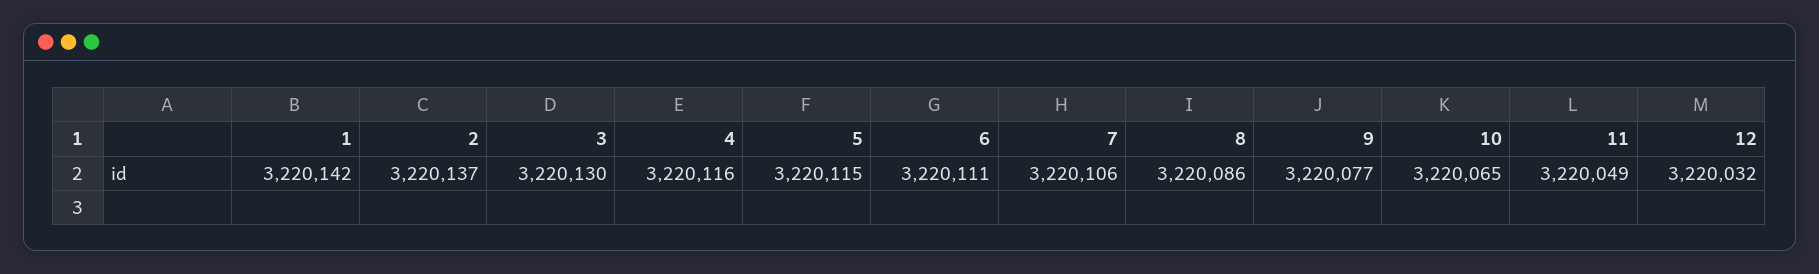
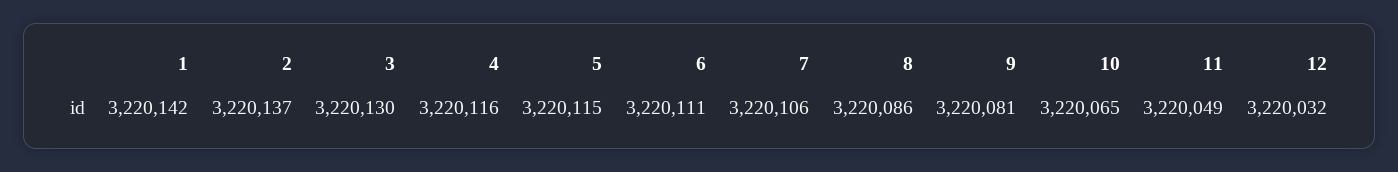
9: 3220077 -> 3220081

